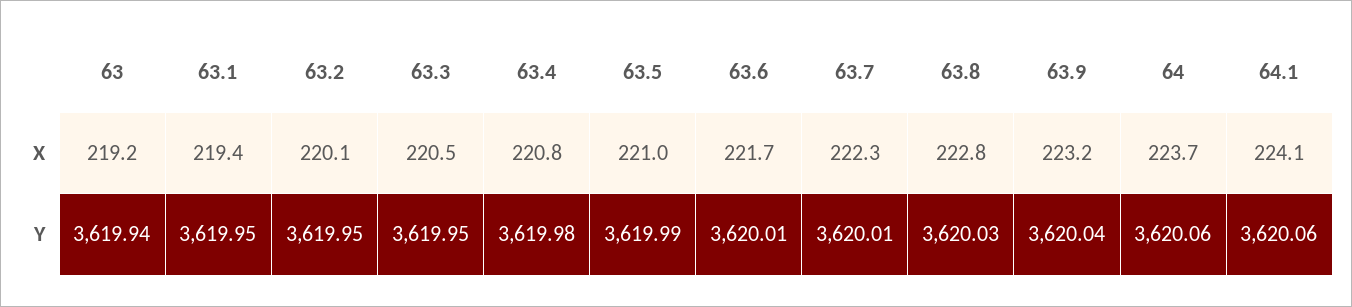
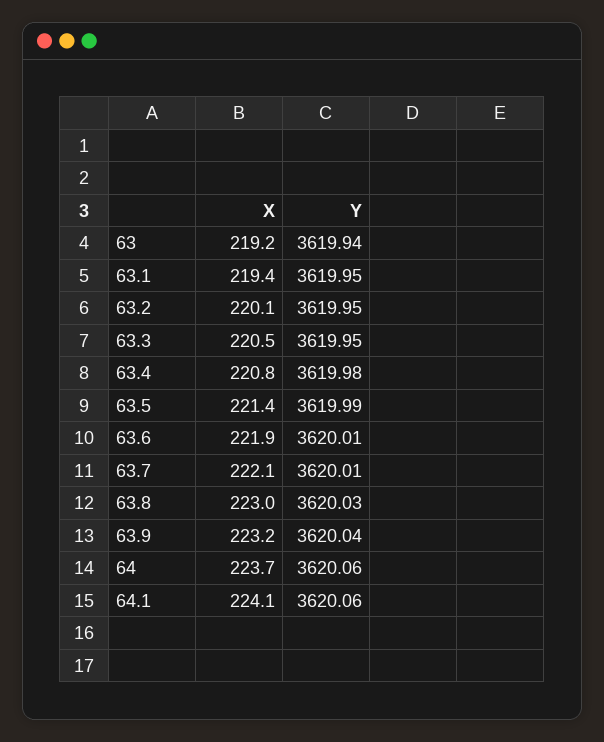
63.5, X: 221 -> 221.4
63.6, X: 221.7 -> 221.9
63.7, X: 222.3 -> 222.1
63.8, X: 222.8 -> 223

